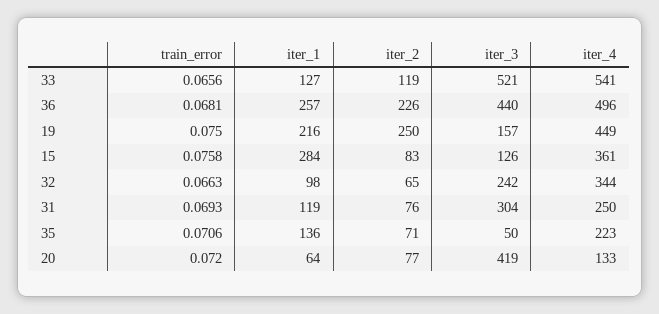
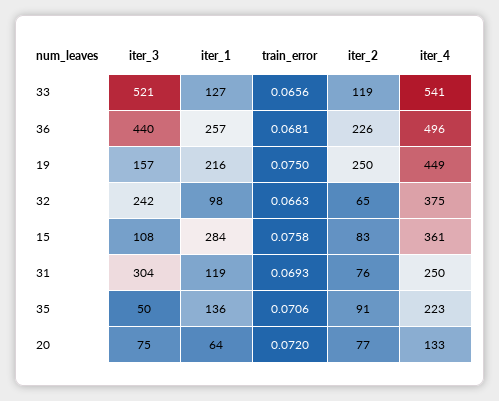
iter_3, 15: 126 -> 108
iter_4, 32: 344 -> 375
iter_2, 35: 71 -> 91
iter_3, 20: 419 -> 75

